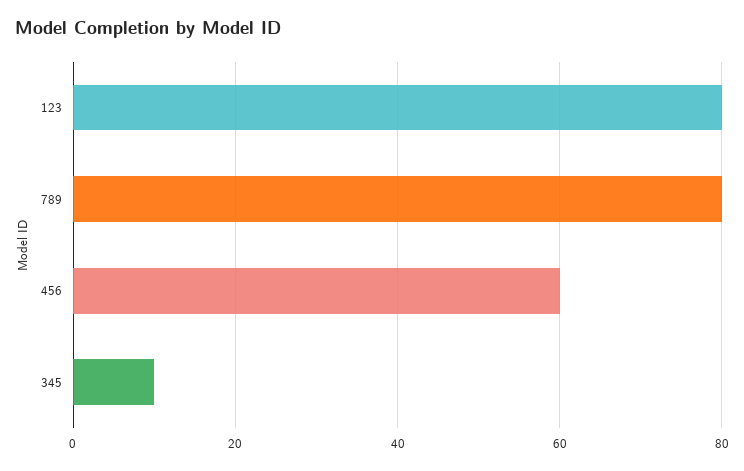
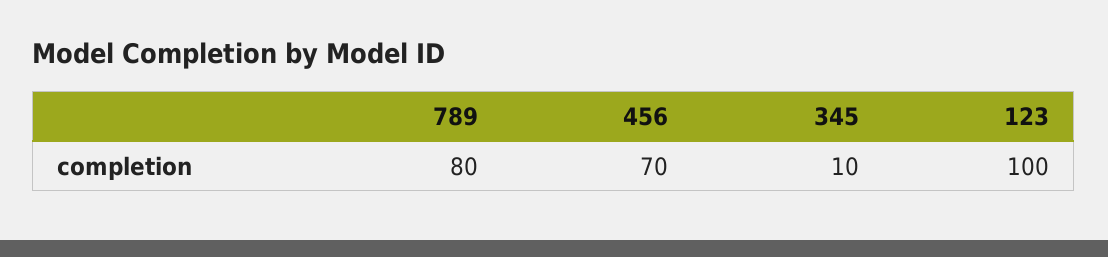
123: 80 -> 100
456: 60 -> 70

